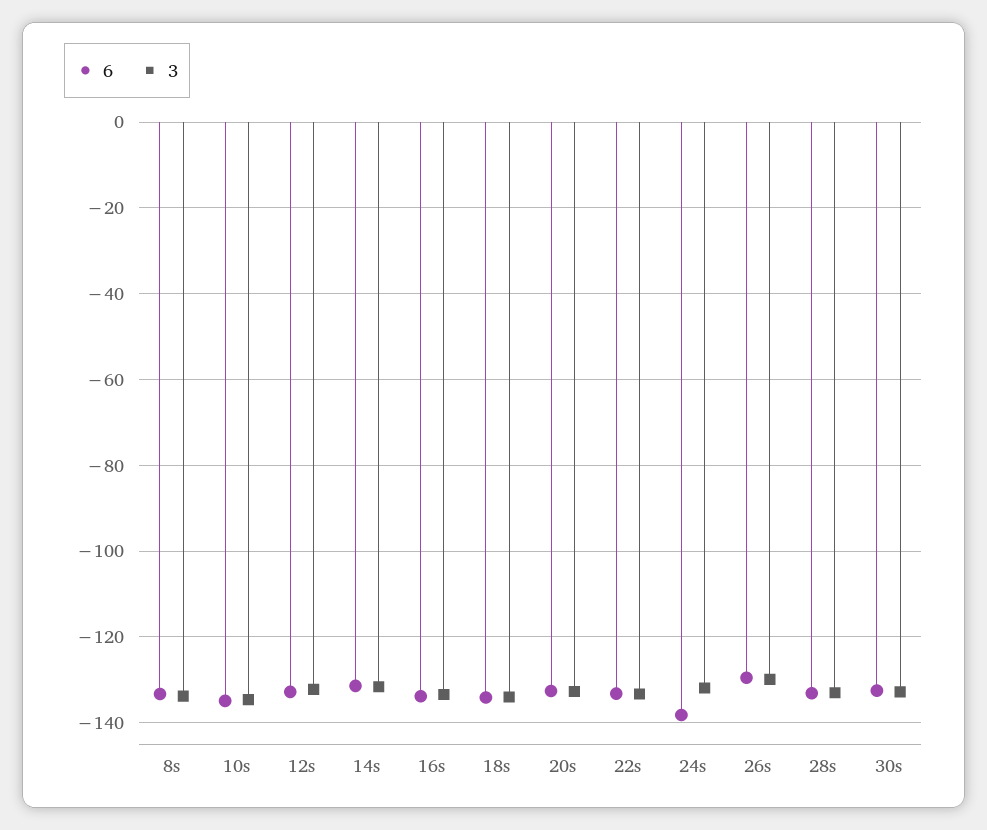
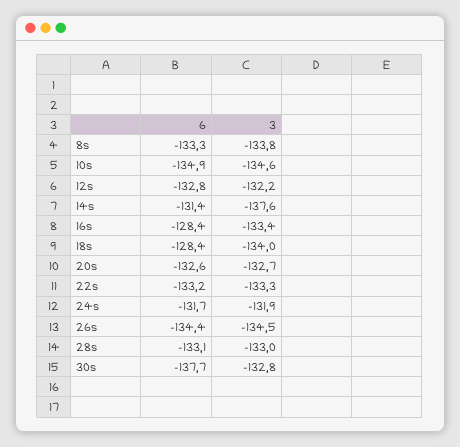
3, 14s: -132 -> -137.6
6, 16s: -134 -> -128.4
6, 18s: -134 -> -128.4
6, 24s: -138 -> -131.7
6, 26s: -130 -> -134.4
3, 26s: -130 -> -134.5
6, 30s: -132 -> -137.7

